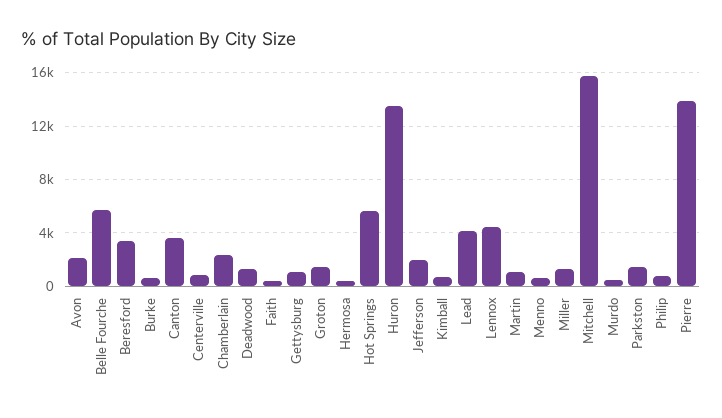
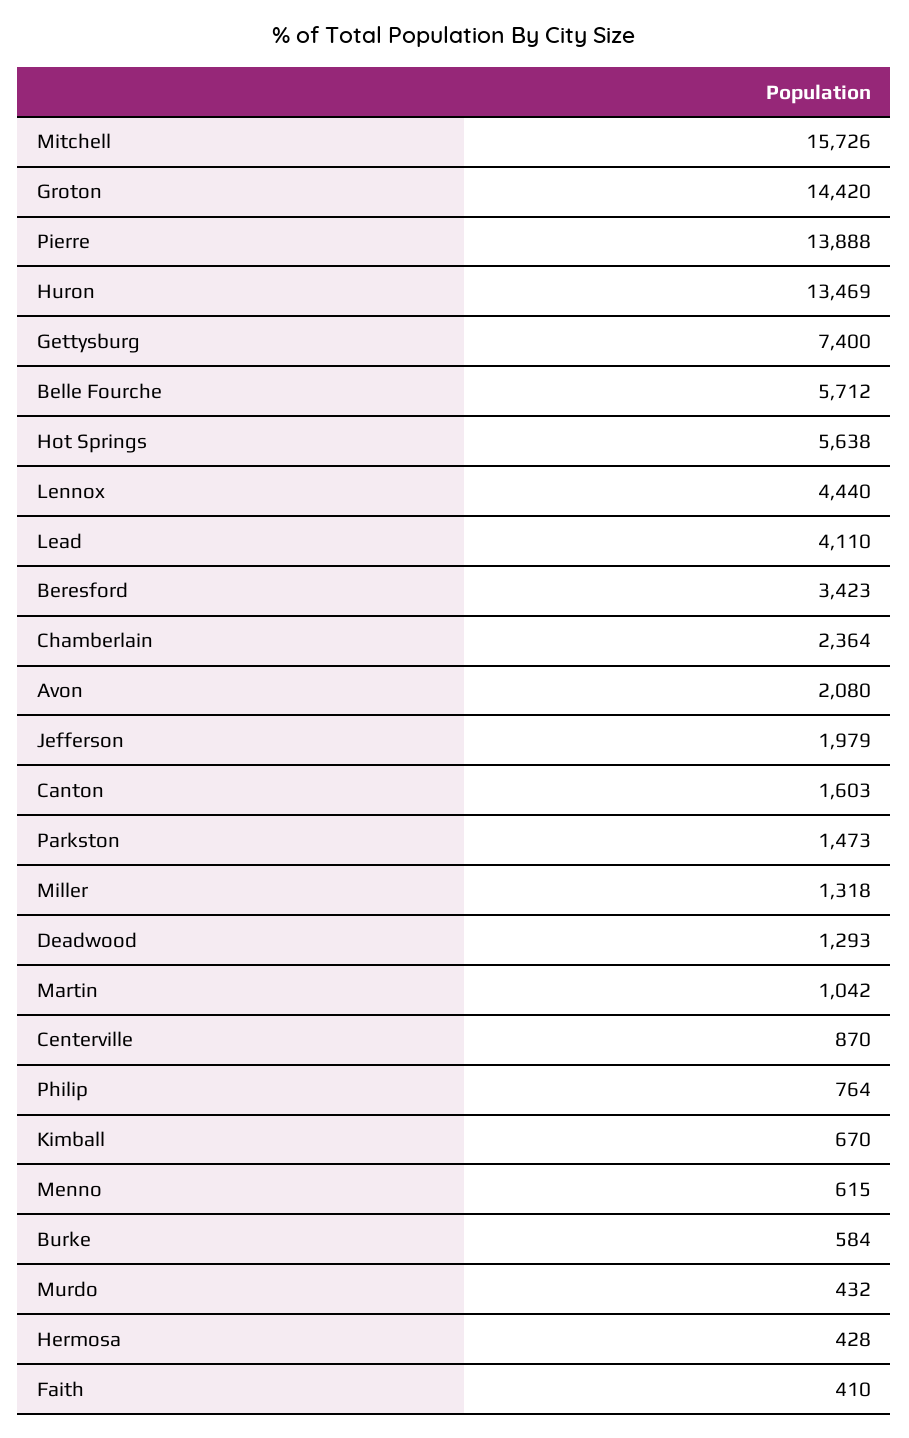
Canton: 3500 -> 1603
Gettysburg: 1000 -> 7400
Groton: 1500 -> 14420

